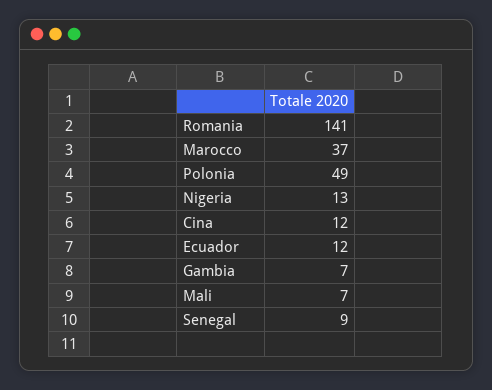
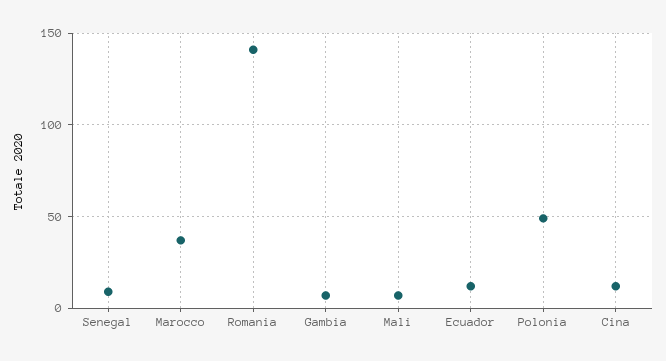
Nigeria: 13 -> none

